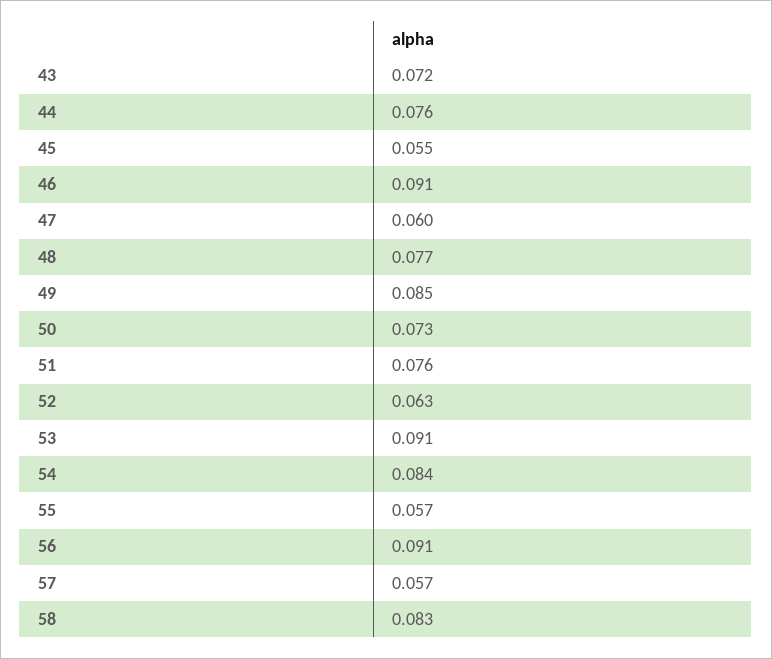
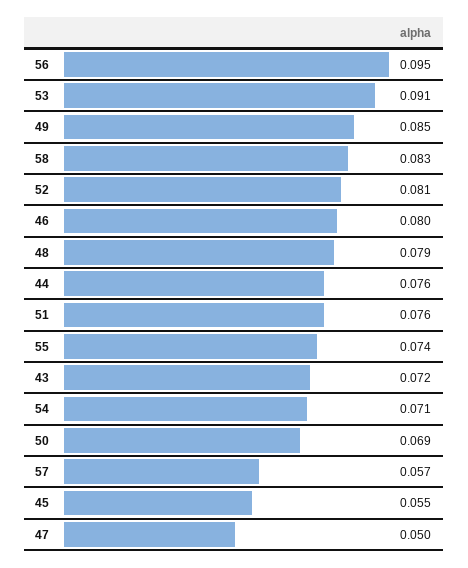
46: 0.091 -> 0.08
47: 0.06 -> 0.05
48: 0.077 -> 0.079
50: 0.073 -> 0.069
52: 0.063 -> 0.081
54: 0.084 -> 0.071
55: 0.057 -> 0.074
56: 0.091 -> 0.095

